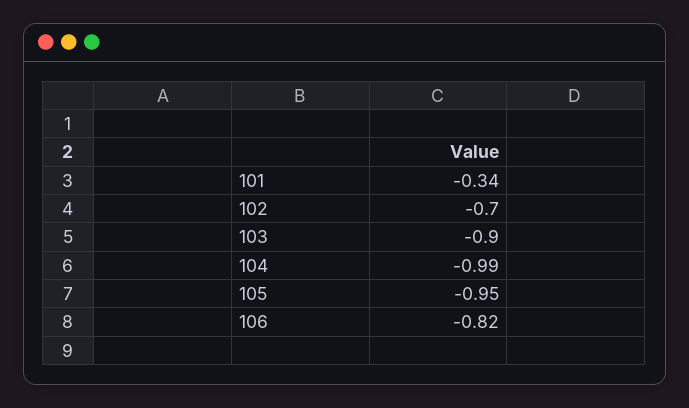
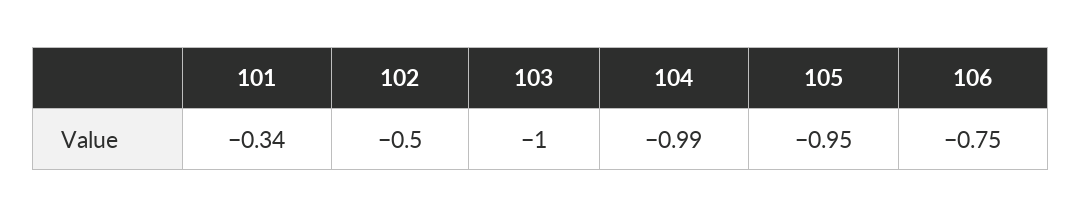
102: -0.7 -> -0.5
103: -0.9 -> -1
106: -0.82 -> -0.75

